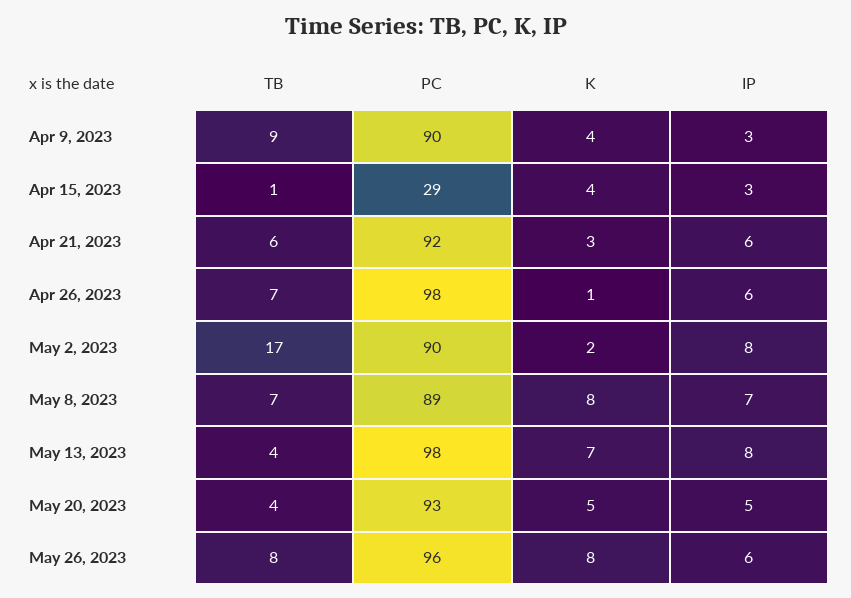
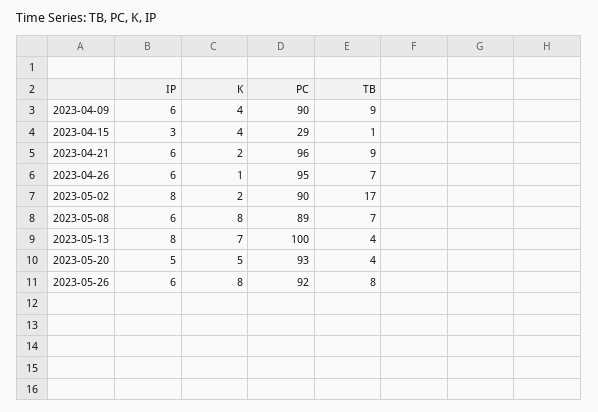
IP, Apr 9, 2023: 3 -> 6
TB, Apr 21, 2023: 6 -> 9
PC, Apr 21, 2023: 92 -> 96
K, Apr 21, 2023: 3 -> 2
PC, Apr 26, 2023: 98 -> 95
IP, May 8, 2023: 7 -> 6
PC, May 13, 2023: 98 -> 100
PC, May 26, 2023: 96 -> 92

